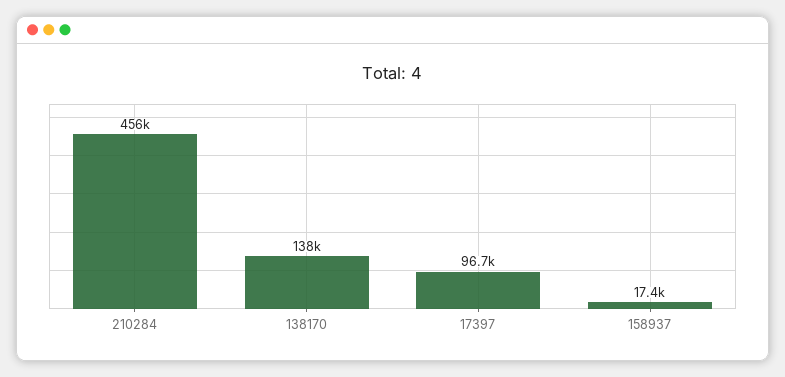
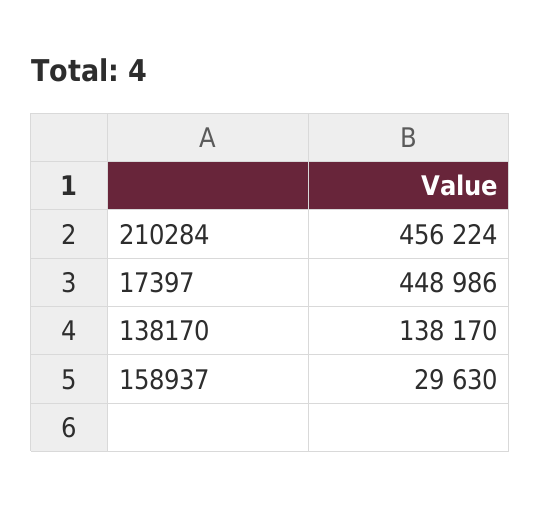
17397: 96700 -> 448986
158937: 17400 -> 29630

